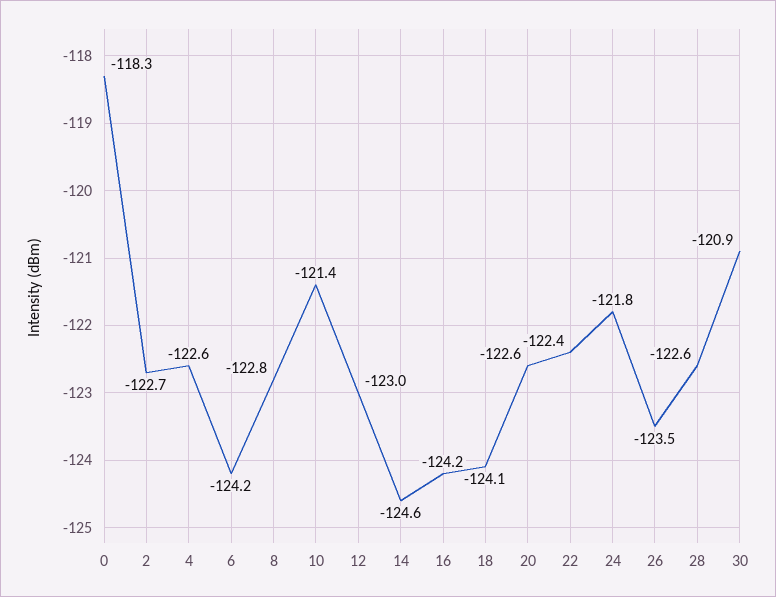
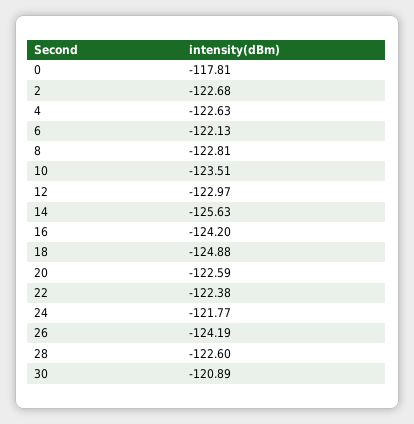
0: -118.3 -> -117.81
6: -124.2 -> -122.13
10: -121.4 -> -123.51
14: -124.6 -> -125.63
18: -124.1 -> -124.88
26: -123.5 -> -124.19

